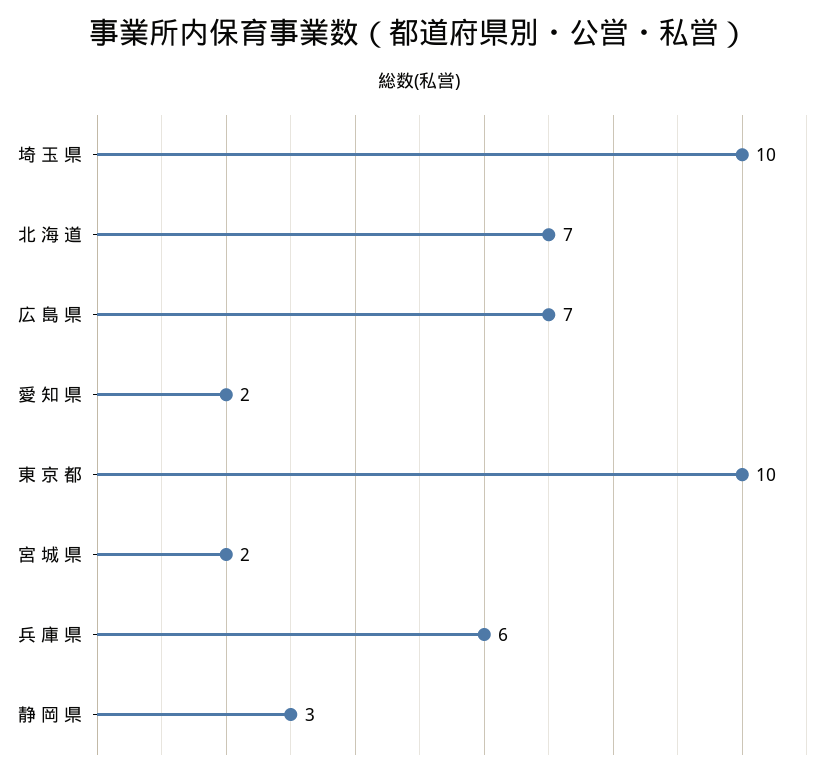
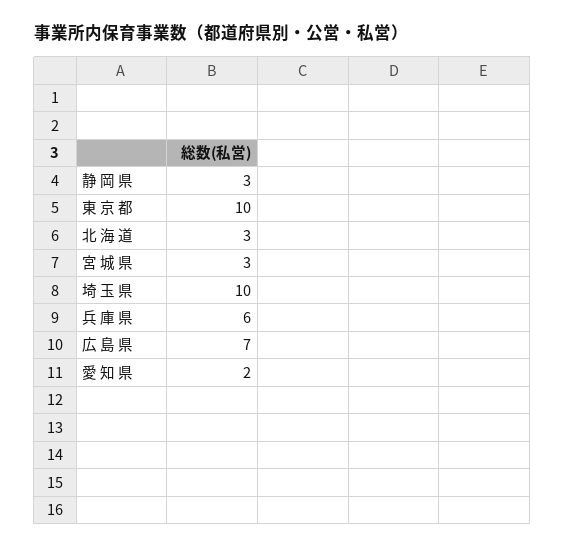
北 海 道: 7 -> 3
宮 城 県: 2 -> 3

